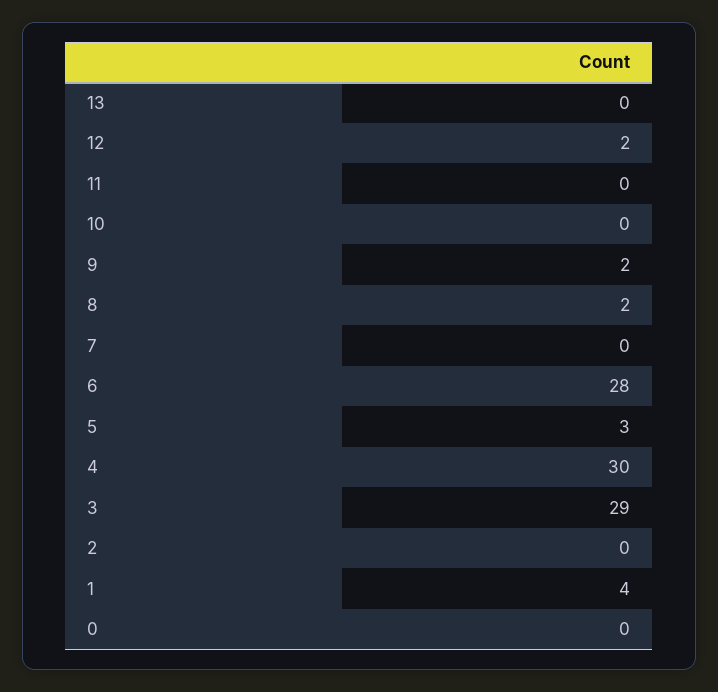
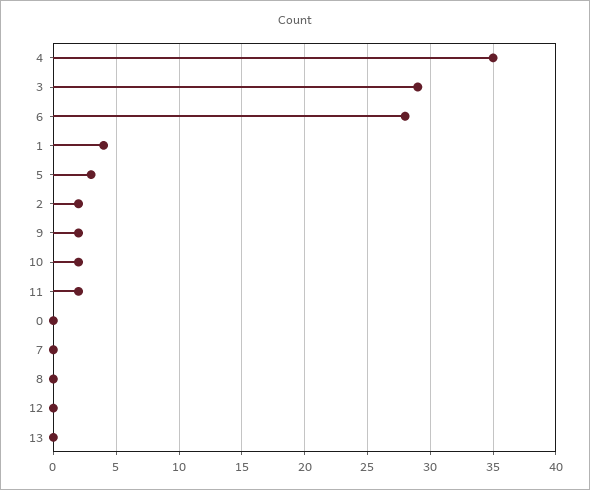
12: 2 -> 0
11: 0 -> 2
10: 0 -> 2
8: 2 -> 0
4: 30 -> 35
2: 0 -> 2

